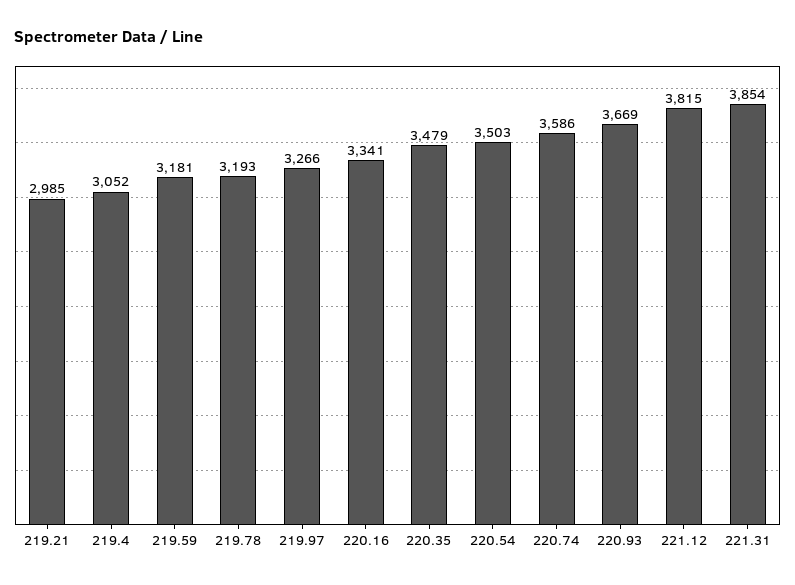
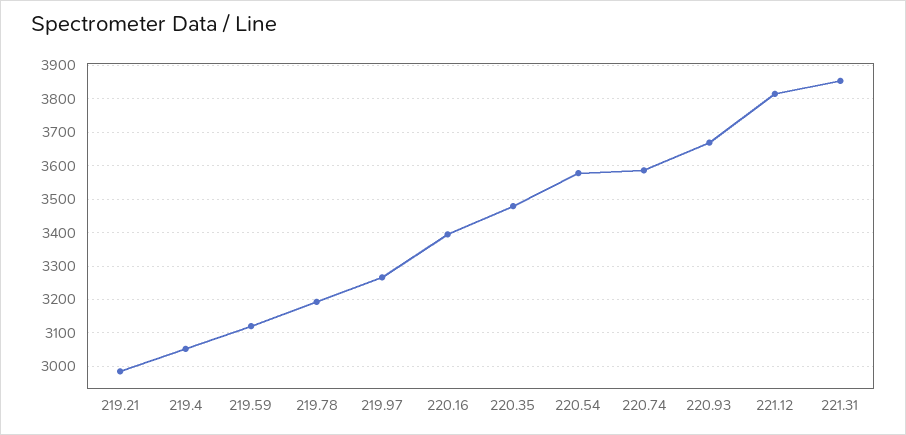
219.59: 3181 -> 3120
220.16: 3341 -> 3400
220.54: 3503 -> 3580

